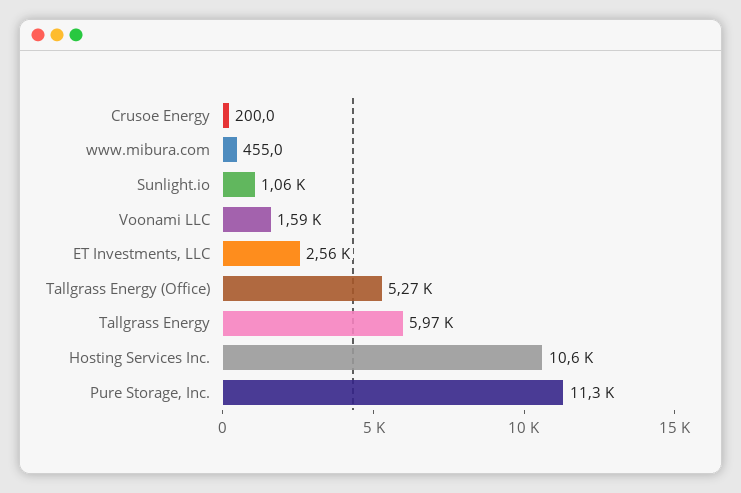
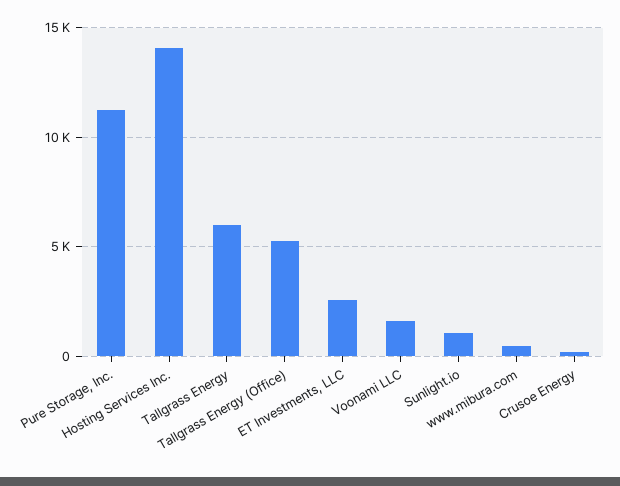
Hosting Services Inc.: 10600 -> 14000

